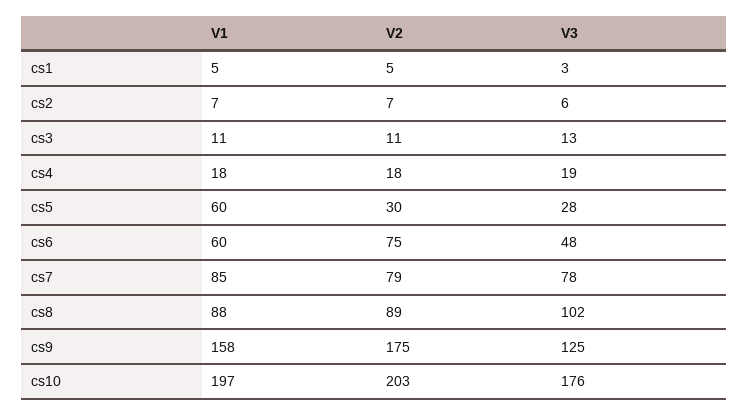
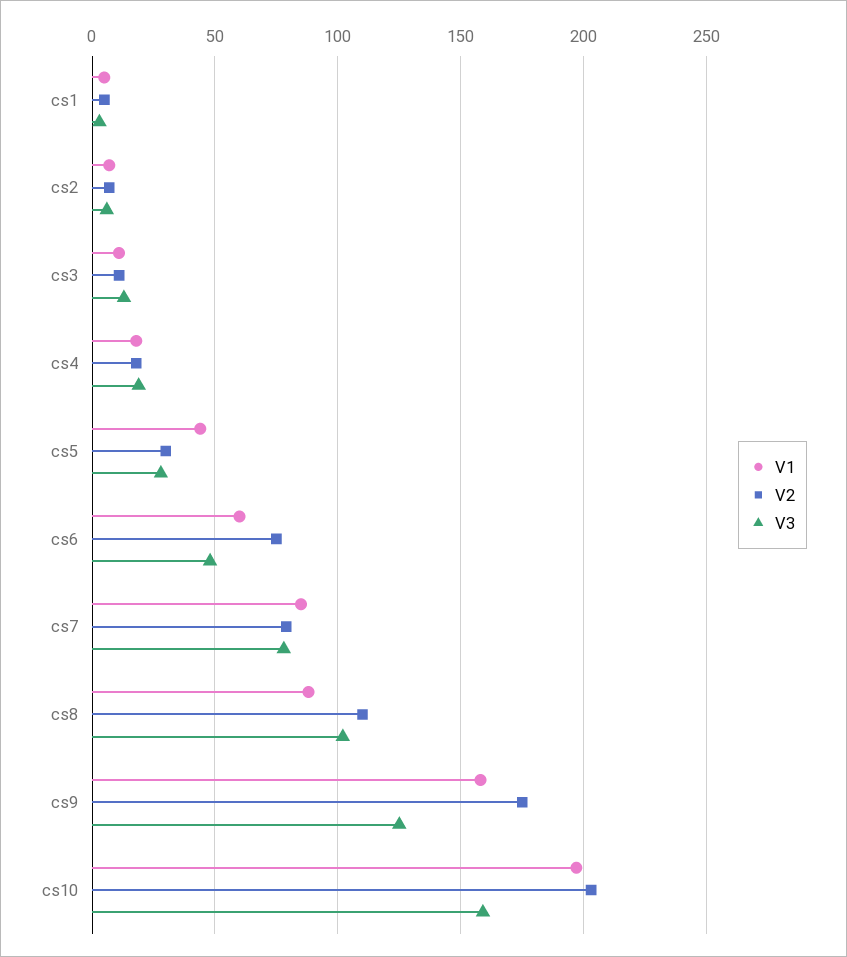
V1, cs5: 60 -> 45
V2, cs8: 89 -> 110
V3, cs10: 176 -> 160

